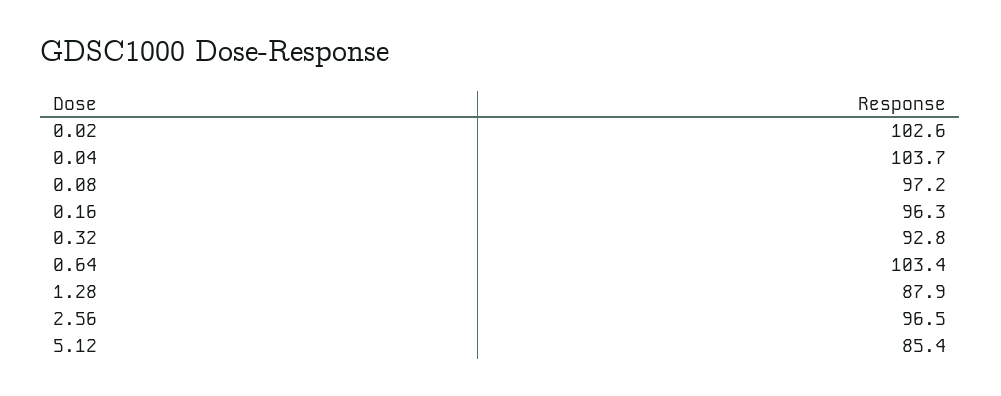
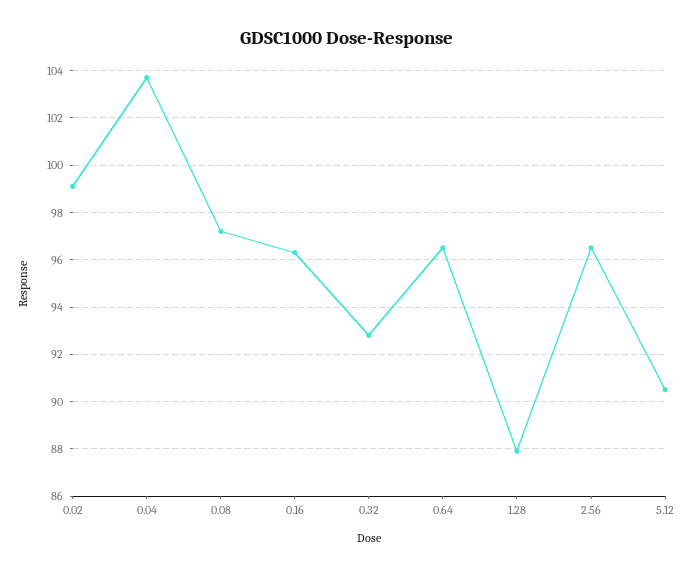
0.02: 102.6 -> 99
0.64: 103.4 -> 96.5
5.12: 85.4 -> 90.5

